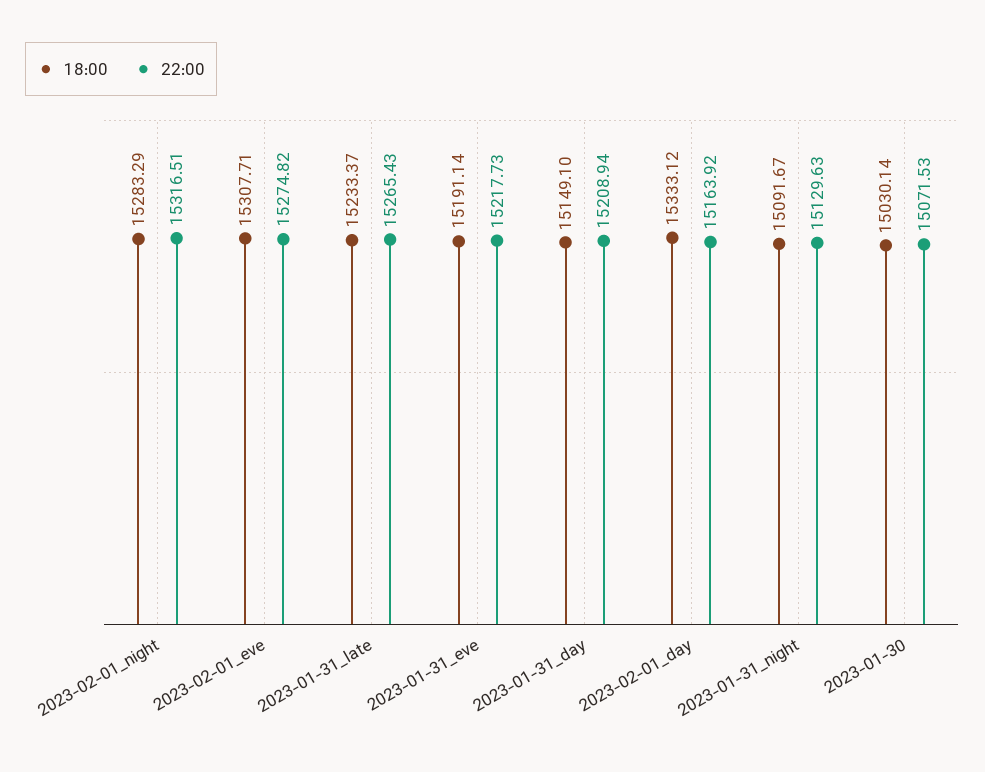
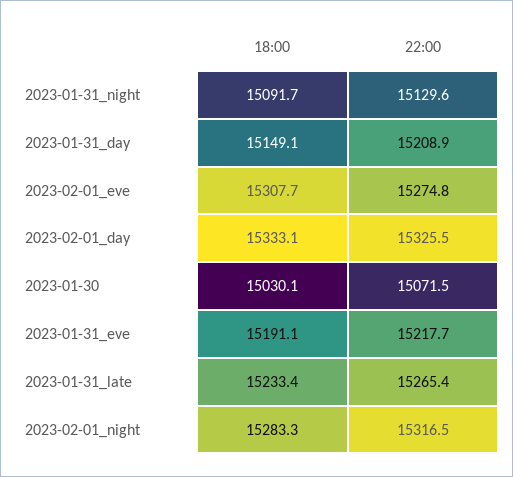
22:00, 2023-02-01_day: 15163.92 -> 15325.5

